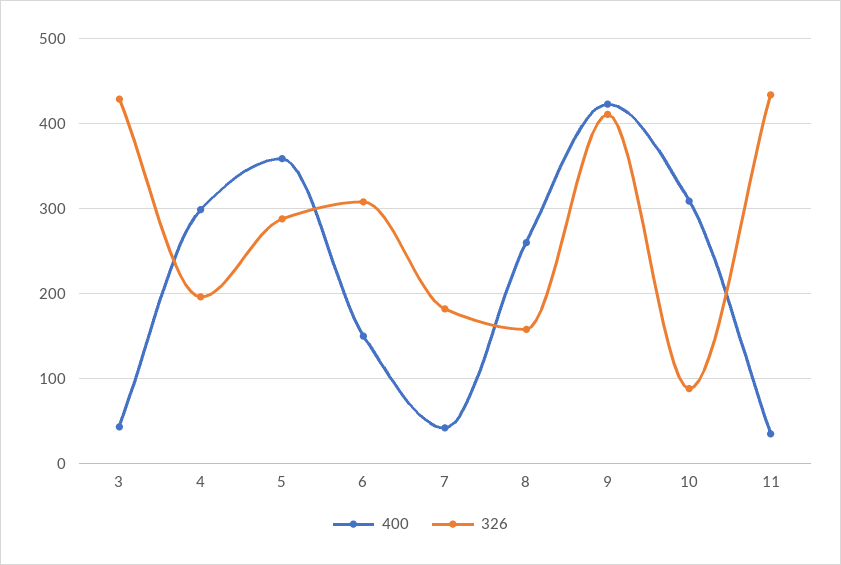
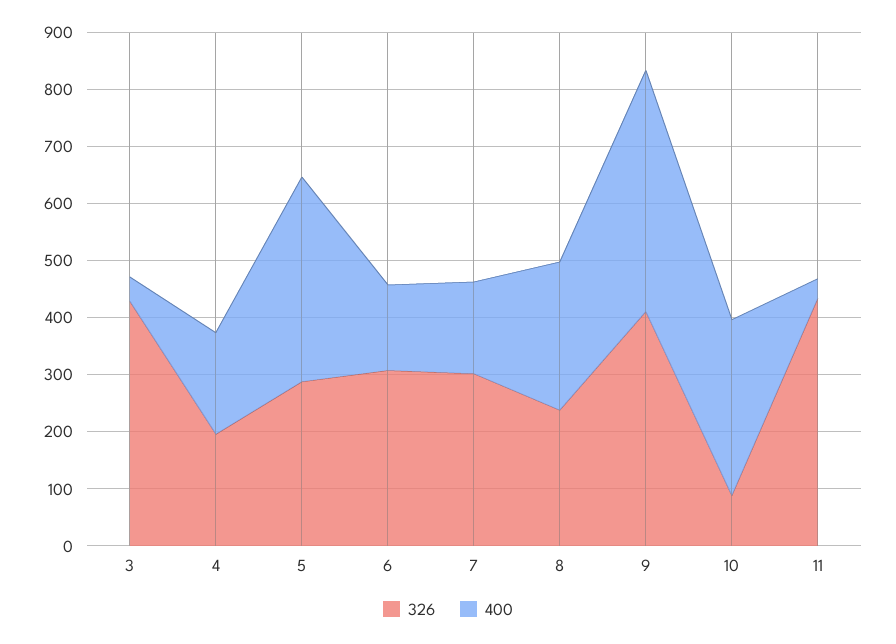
400, 4: 300 -> 180
400, 7: 40 -> 160
326, 7: 180 -> 300
326, 8: 160 -> 240

